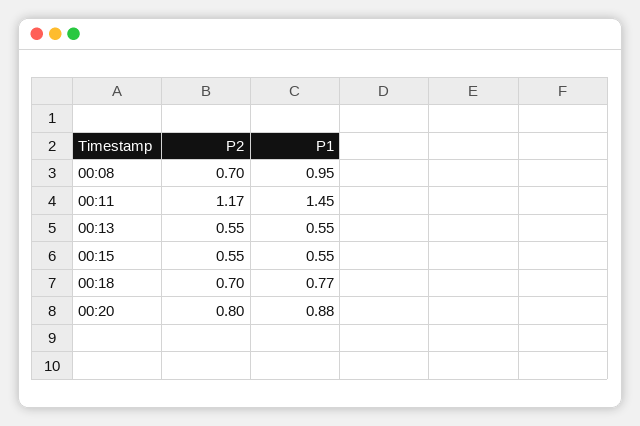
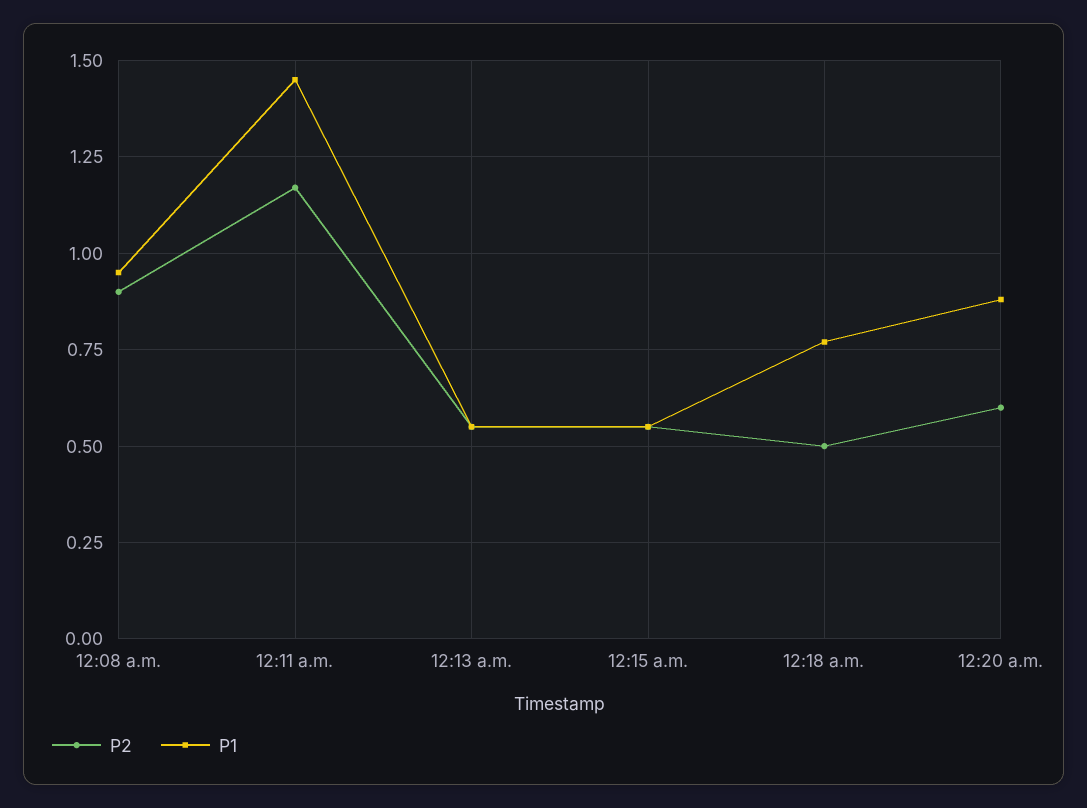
P2, 00:08: 0.7 -> 0.9
P2, 00:18: 0.7 -> 0.5
P2, 00:20: 0.8 -> 0.6

